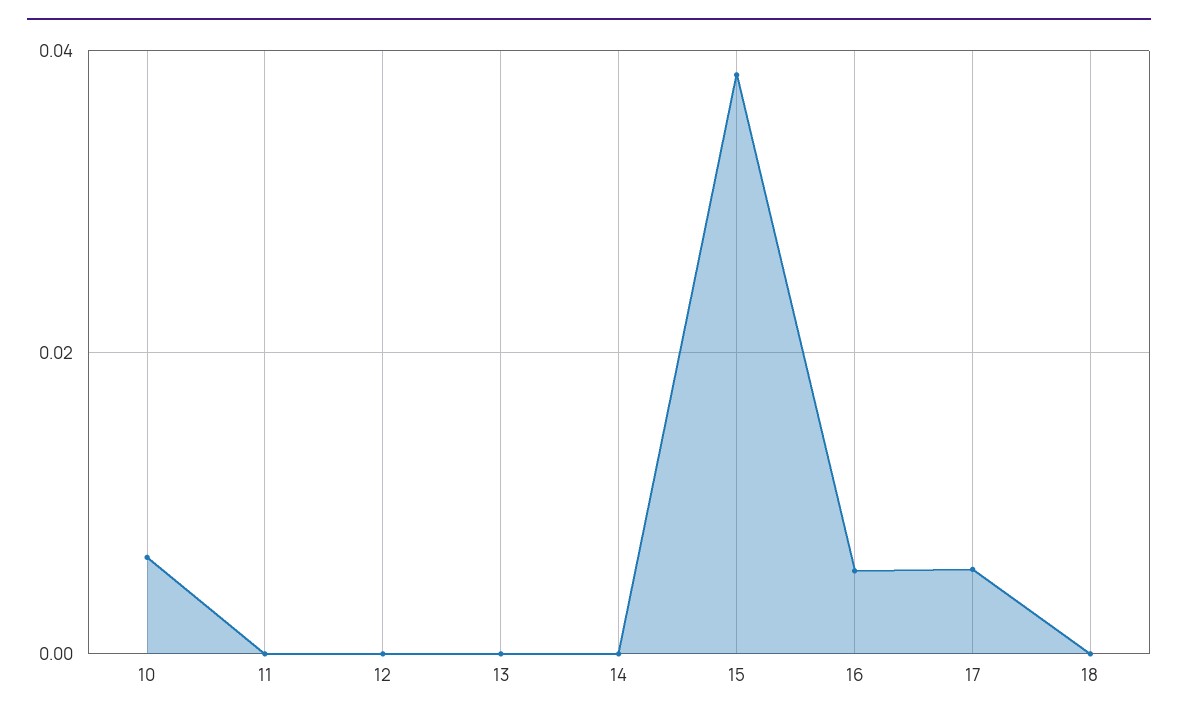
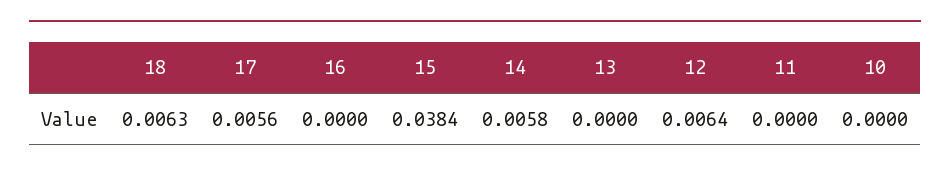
10: 0.006 -> 0
12: 0 -> 0.0064
14: 0 -> 0.0058
16: 0.006 -> 0
18: 0 -> 0.0063

